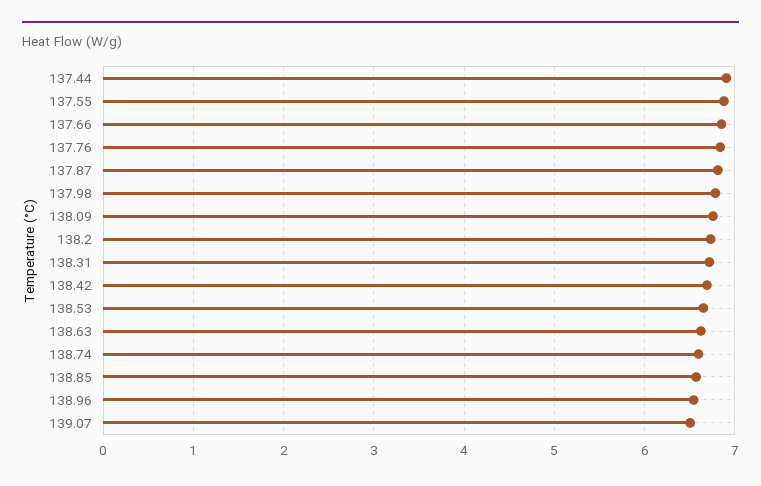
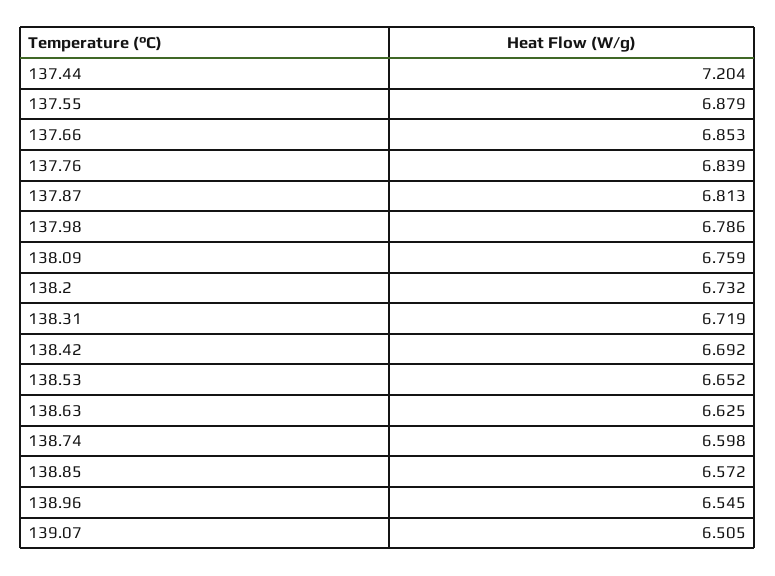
137.44: 6.9 -> 7.204

